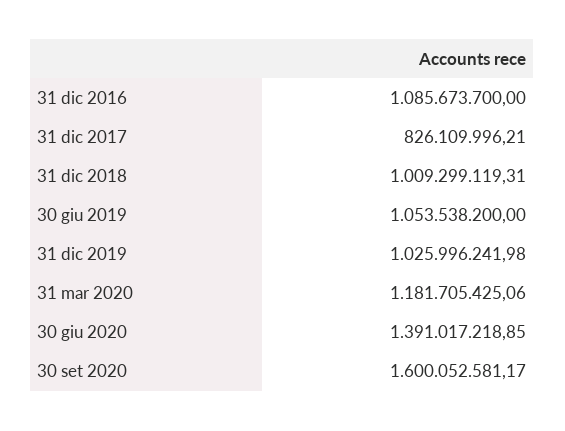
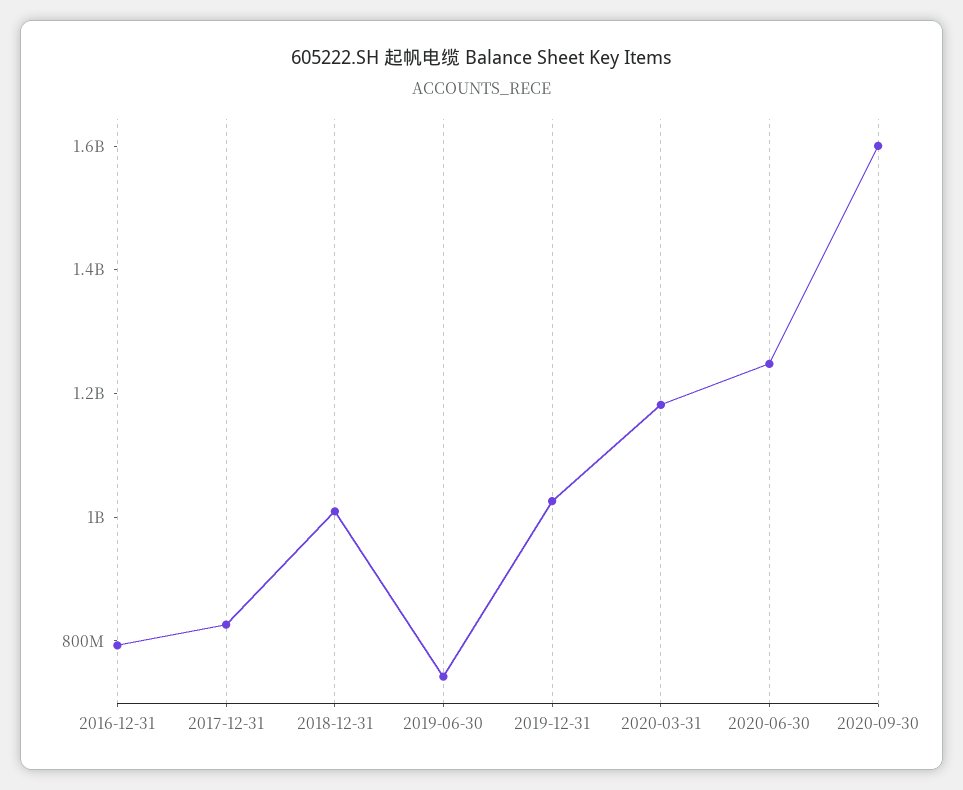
31 dic 2016: 1085673700 -> 800000000
30 giu 2019: 1053538200 -> 750000000
30 giu 2020: 1391017218.85 -> 1250000000

